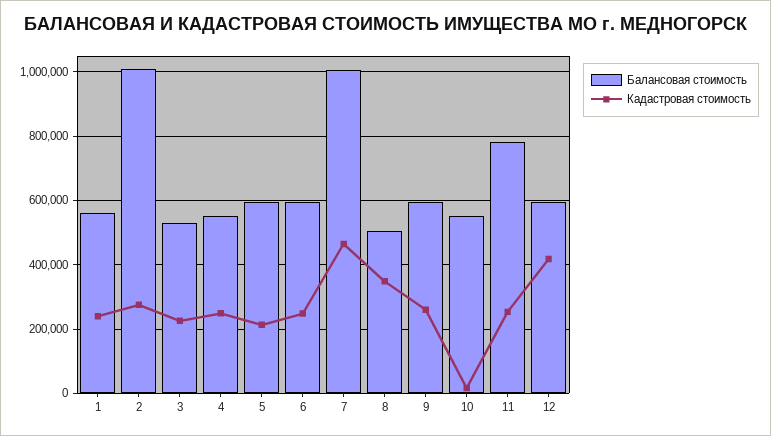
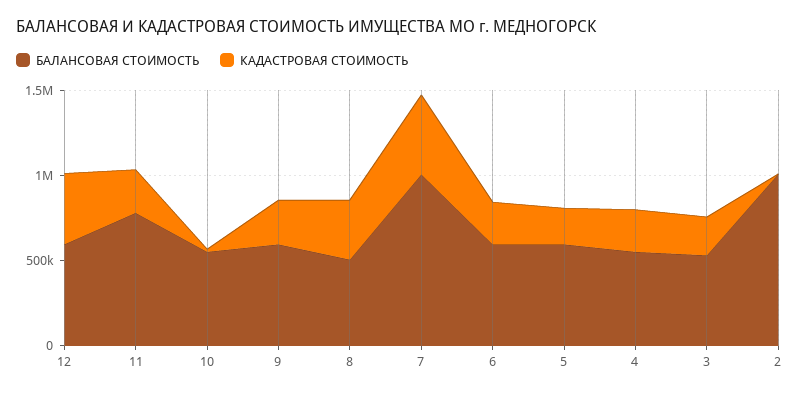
Балансовая стоимость, 1: 560000 -> none
Кадастровая стоимость, 1: 240000 -> none
Кадастровая стоимость, 2: 280000 -> 0

